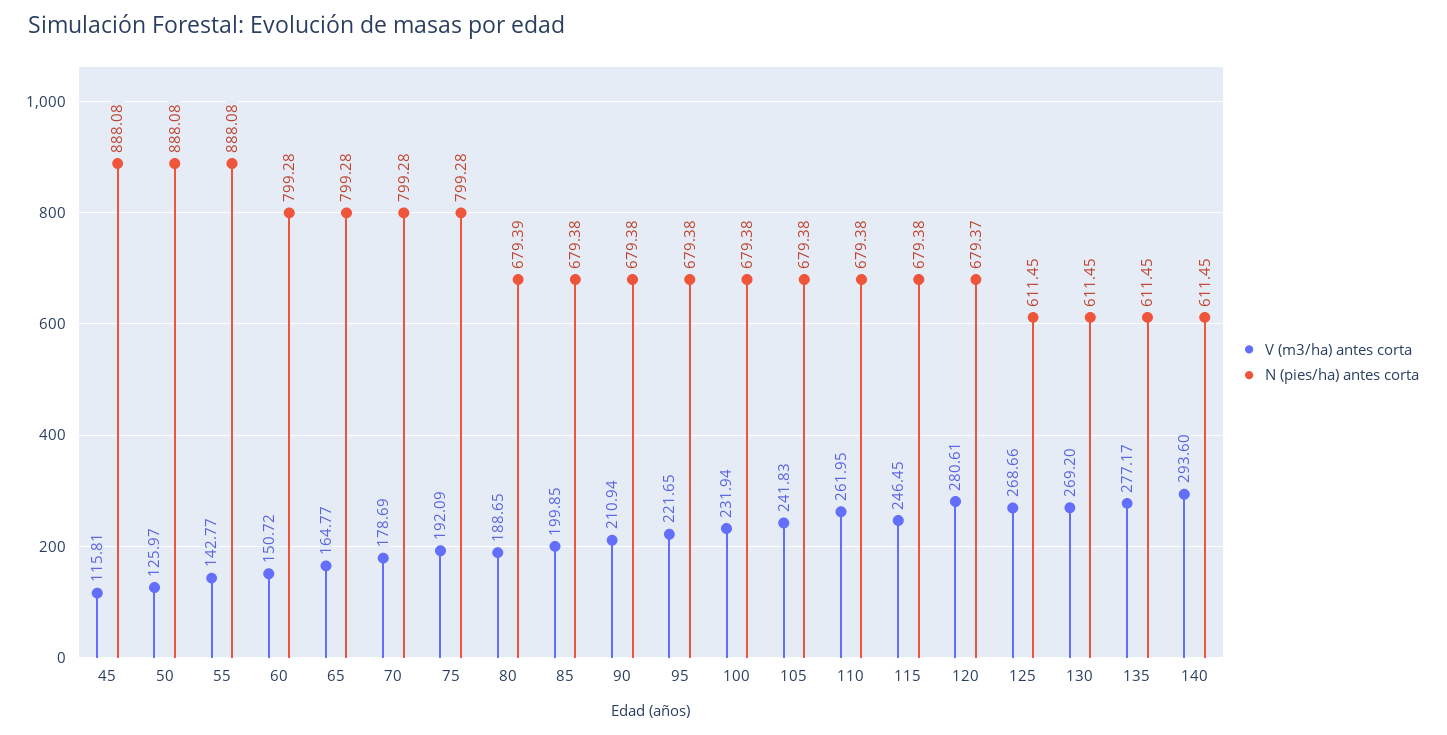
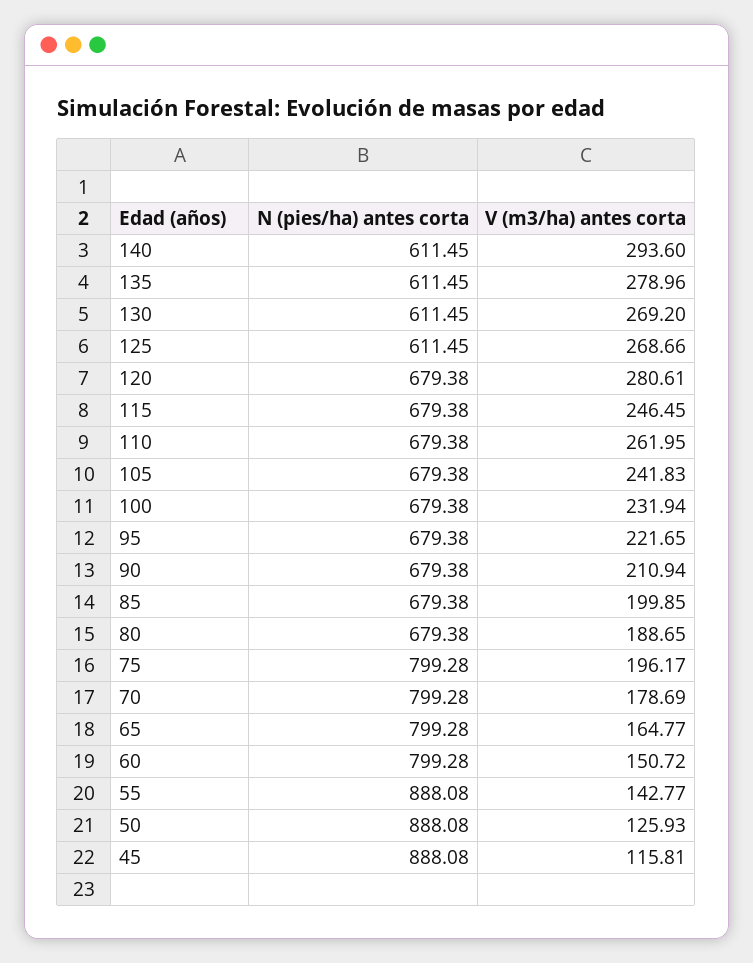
V (m3/ha) antes corta, 50: 125.97 -> 125.93
V (m3/ha) antes corta, 75: 192.09 -> 196.17
N (pies/ha) antes corta, 80: 679.39 -> 679.38
N (pies/ha) antes corta, 120: 679.37 -> 679.38
V (m3/ha) antes corta, 135: 277.17 -> 278.96

